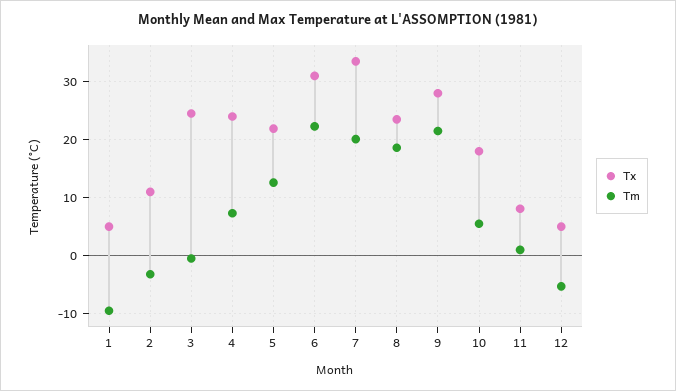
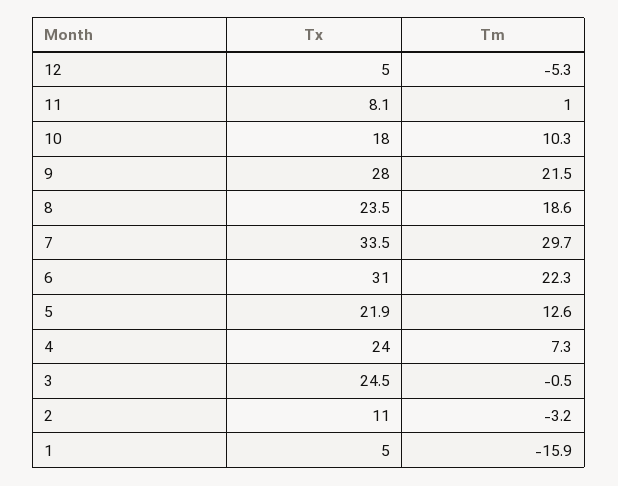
Tm, 1: -10 -> -15.9
Tm, 7: 20 -> 29.7
Tm, 10: 6 -> 10.3

